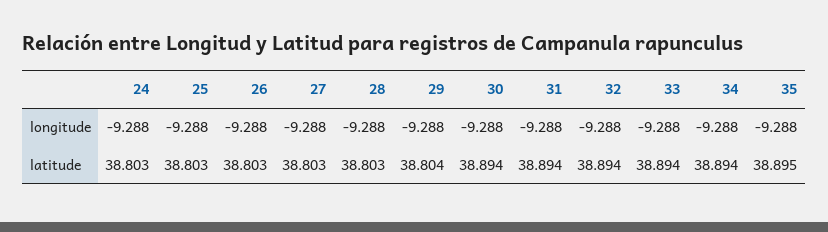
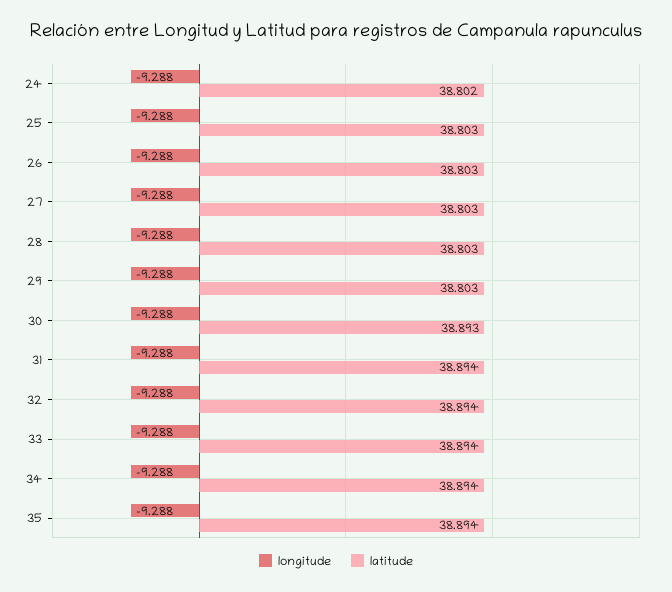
latitude, 24: 38.803 -> 38.802
latitude, 29: 38.804 -> 38.803
latitude, 30: 38.894 -> 38.893
latitude, 35: 38.895 -> 38.894

